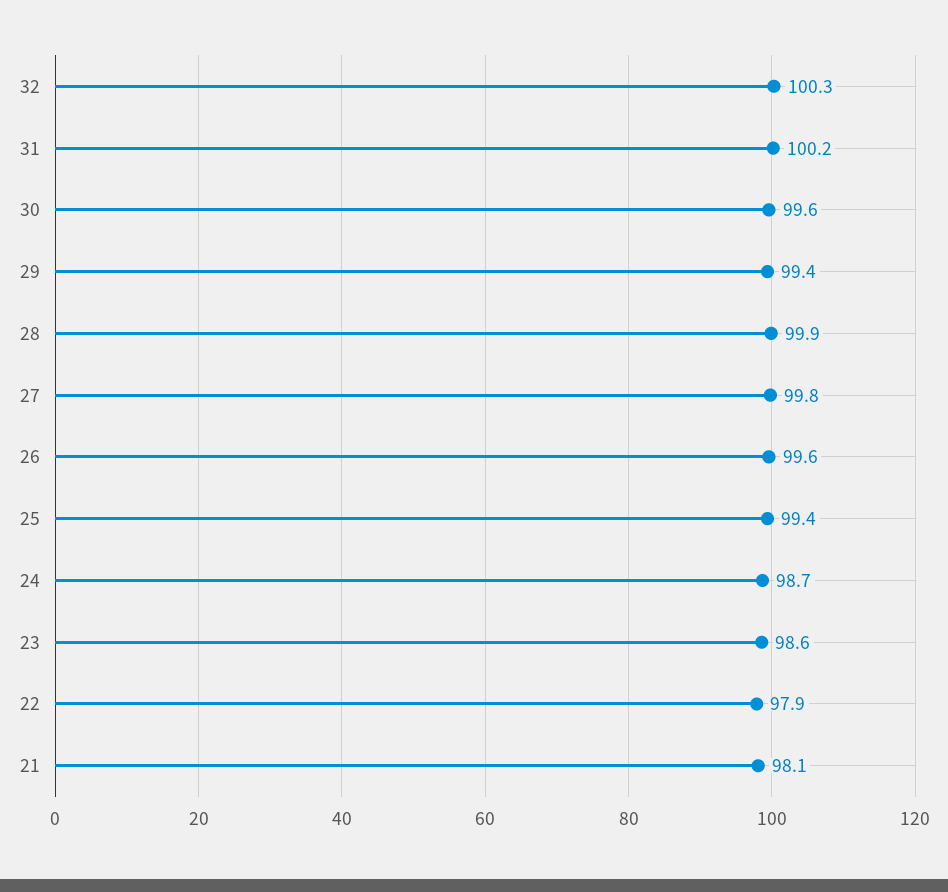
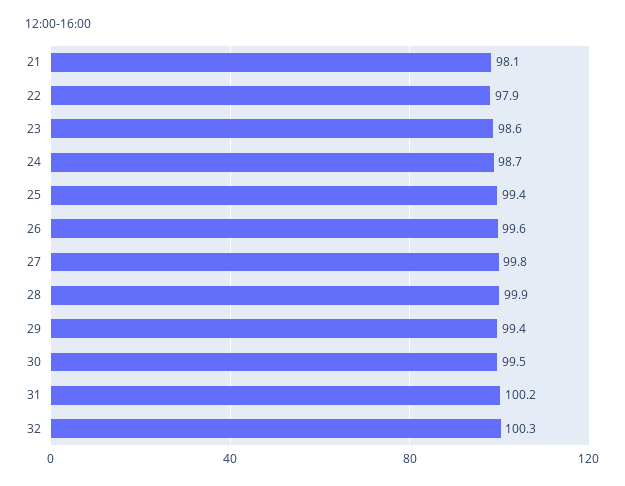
30: 99.6 -> 99.5

